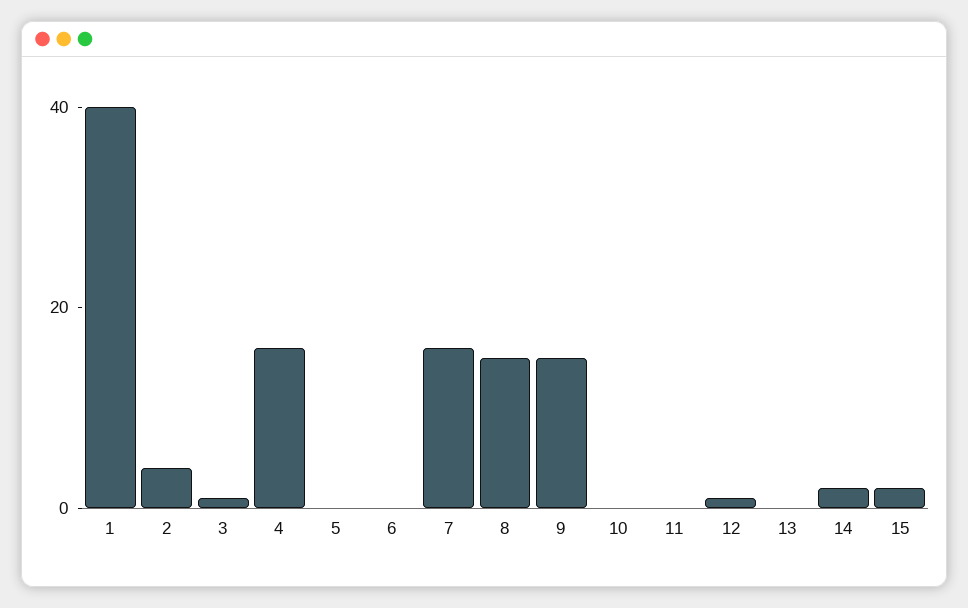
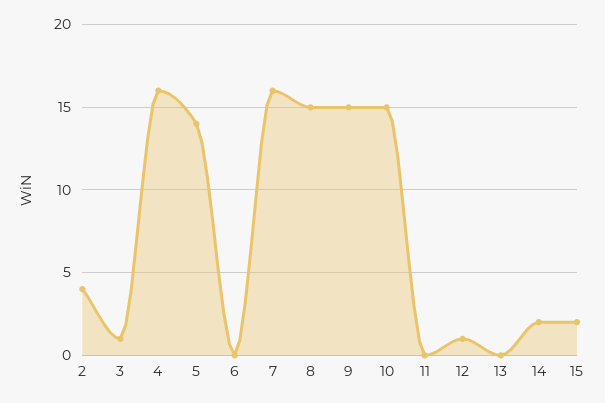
1: 40 -> none
5: 0 -> 14
10: 0 -> 15

